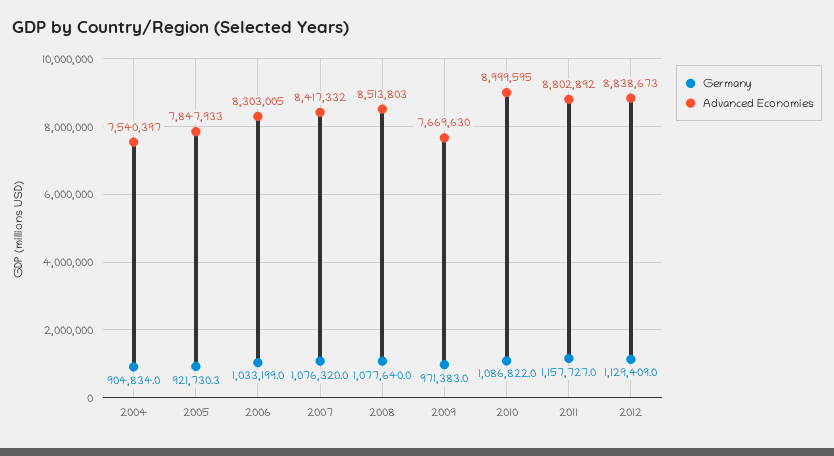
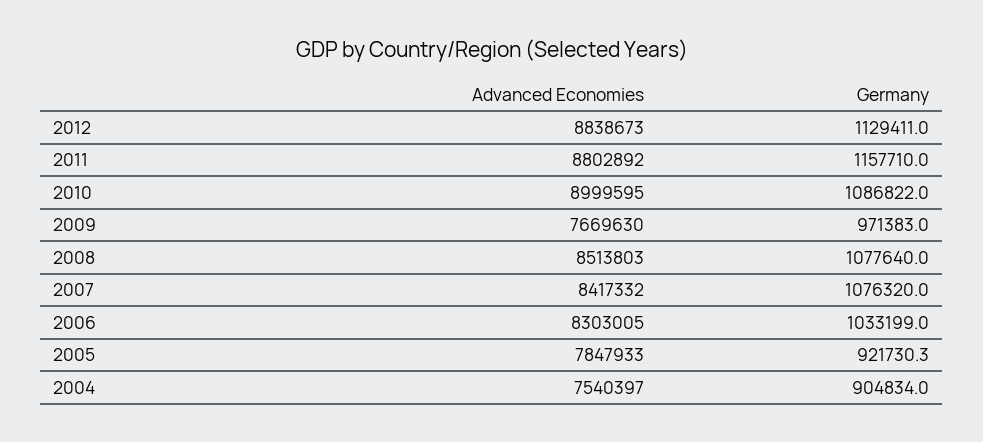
Germany, 2011: 1157727 -> 1157710
Germany, 2012: 1129409 -> 1129411

